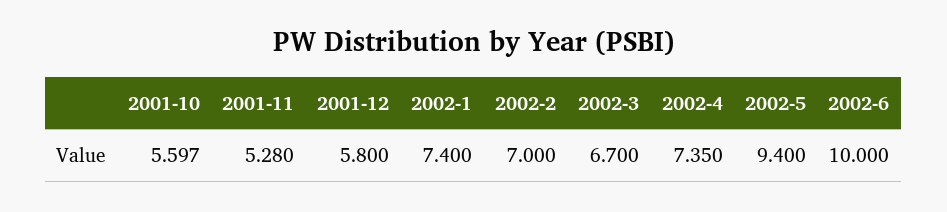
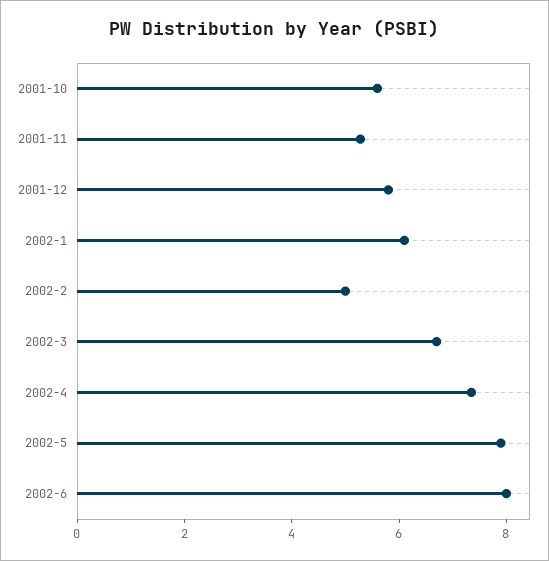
2002-1: 7.4 -> 6
2002-2: 7 -> 5
2002-5: 9.4 -> 8
2002-6: 10 -> 8

